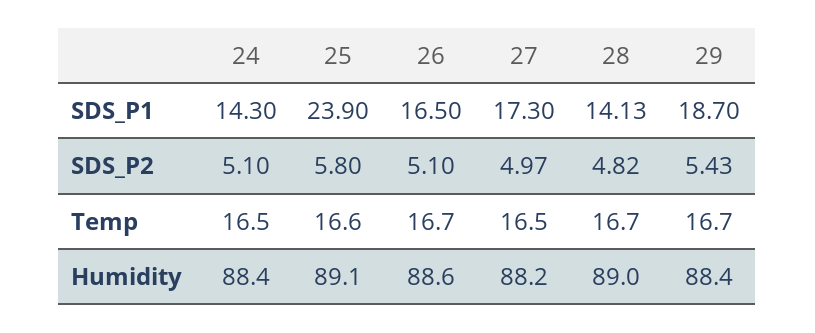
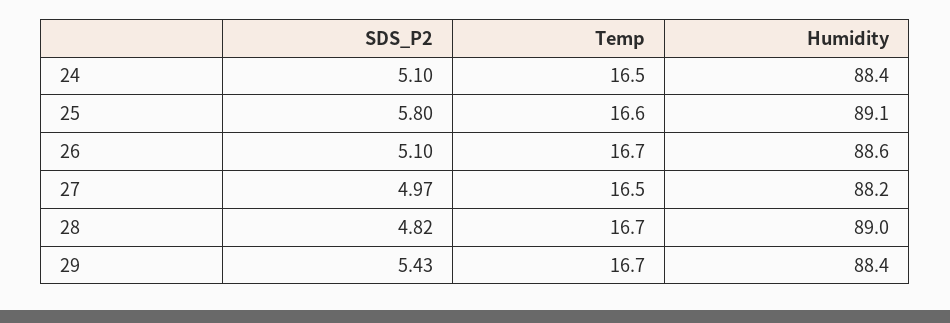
24, SDS_P1: 14.3 -> none
25, SDS_P1: 23.9 -> none
26, SDS_P1: 16.5 -> none
27, SDS_P1: 17.3 -> none
28, SDS_P1: 14.13 -> none
29, SDS_P1: 18.7 -> none

